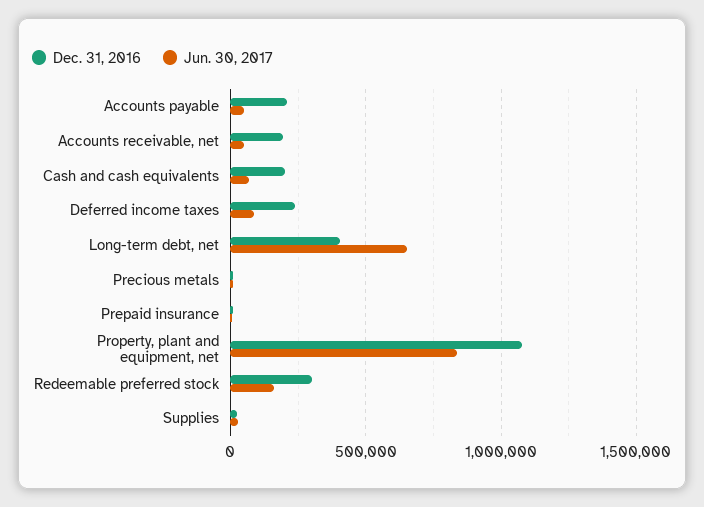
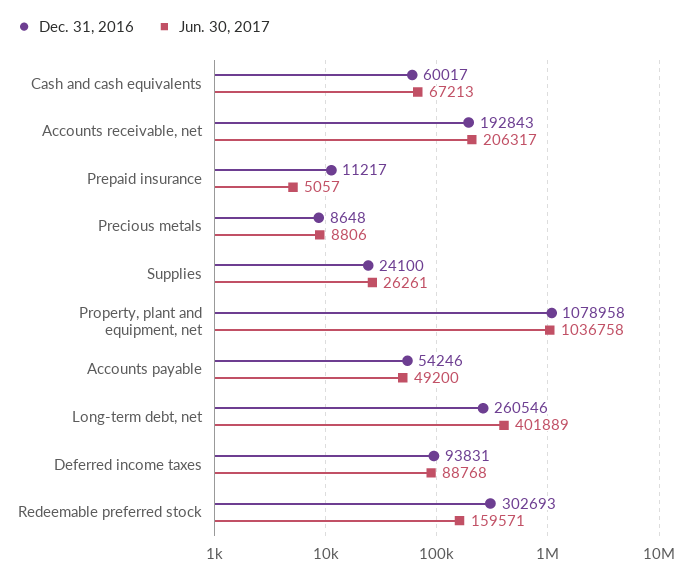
Dec. 31, 2016, Accounts payable: 200000 -> 54246
Jun. 30, 2017, Accounts receivable, net: 50000 -> 206317
Dec. 31, 2016, Cash and cash equivalents: 200000 -> 60017
Dec. 31, 2016, Deferred income taxes: 250000 -> 93831
Dec. 31, 2016, Long-term debt, net: 400000 -> 260546
Jun. 30, 2017, Long-term debt, net: 650000 -> 401889
Jun. 30, 2017, Property, plant and equipment, net: 850000 -> 1036758

